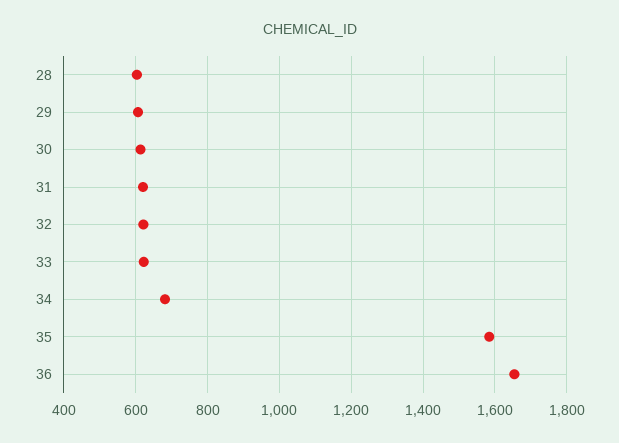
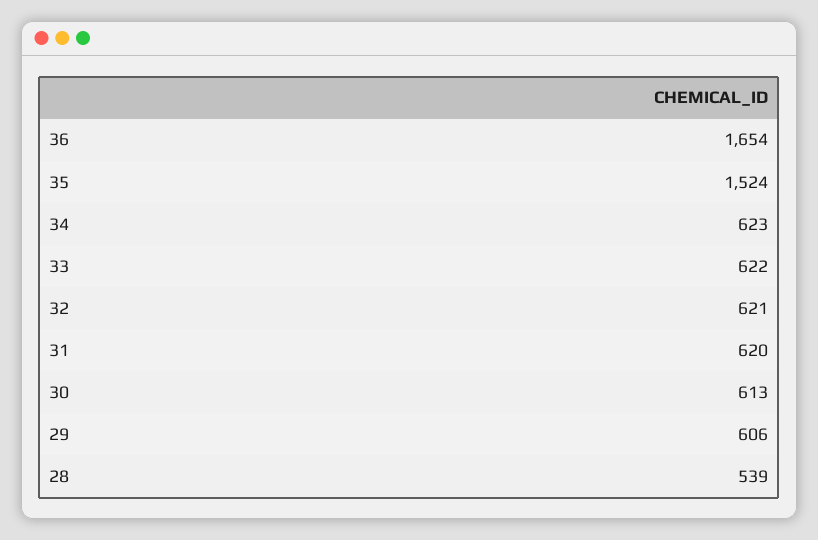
28: 600 -> 539
34: 680 -> 623
35: 1580 -> 1524

